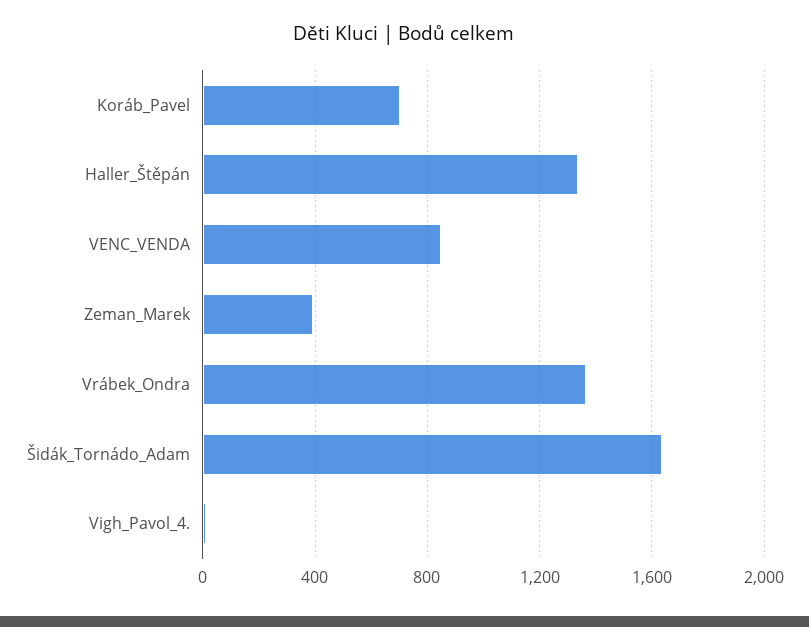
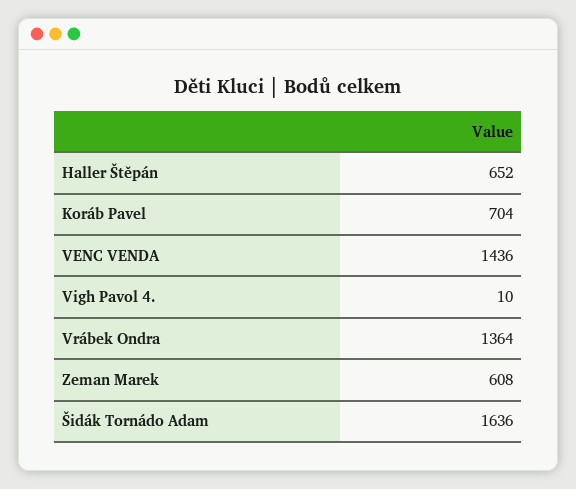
Haller_Štěpán: 1350 -> 652
VENC_VENDA: 850 -> 1436
Zeman_Marek: 400 -> 608

